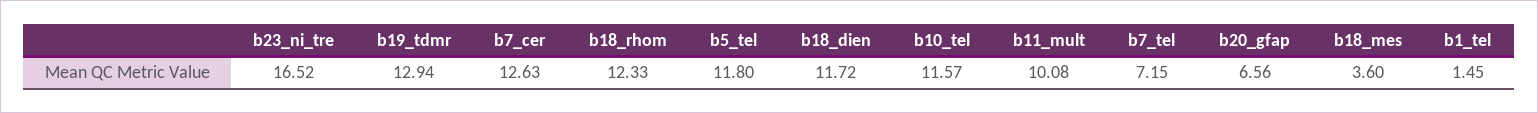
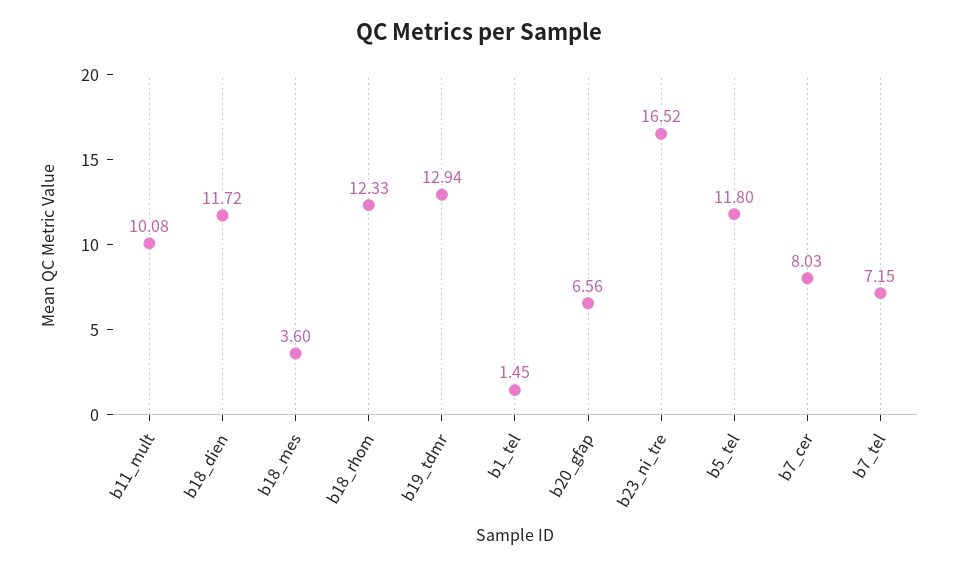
b7_cer: 12.63 -> 8.03
b10_tel: 11.57 -> none

